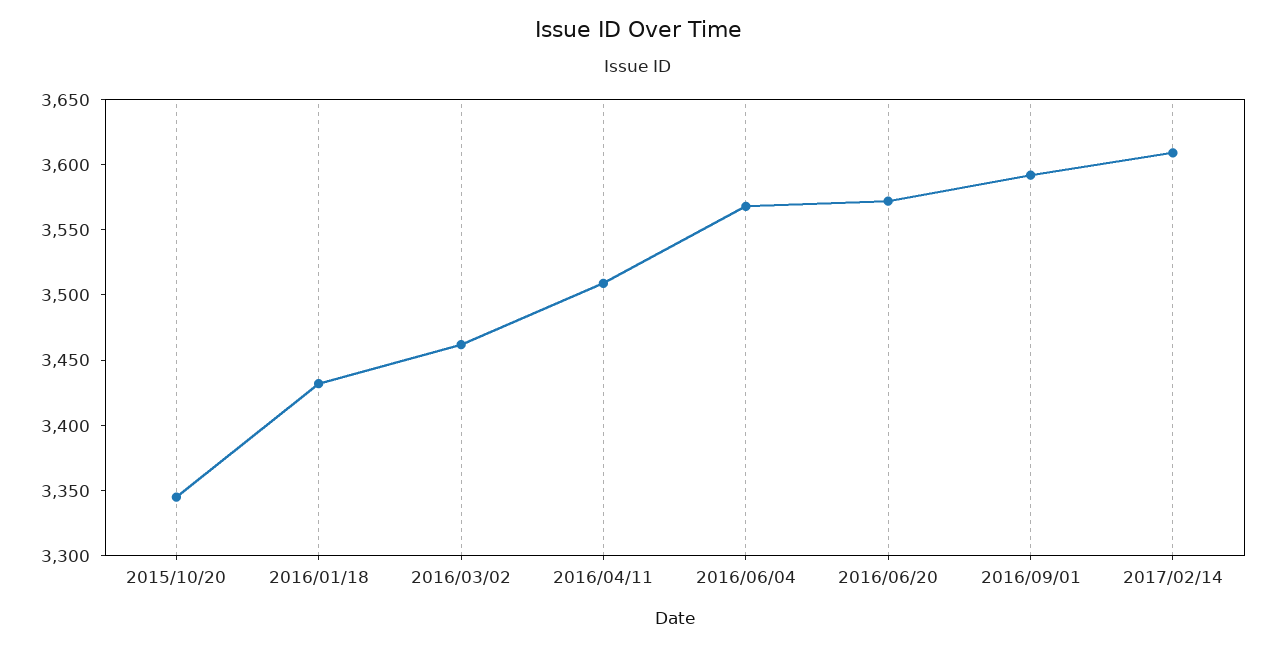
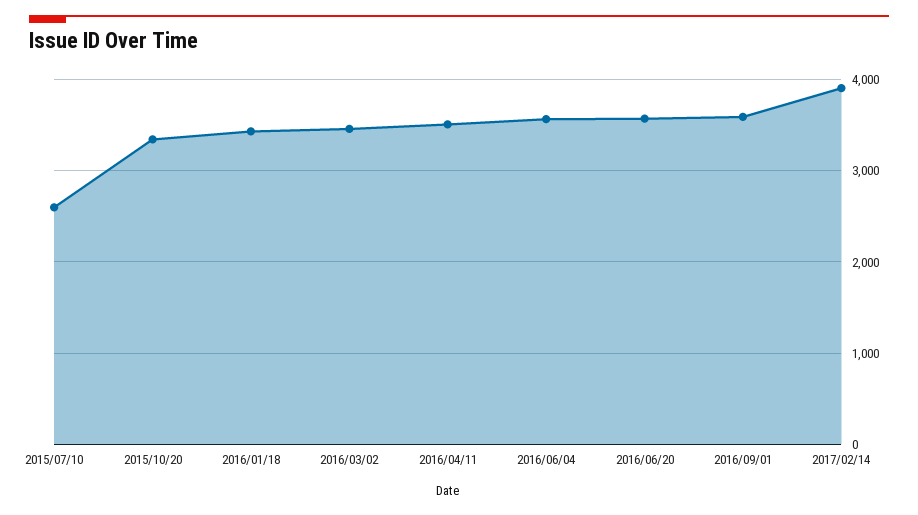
2017/02/14: 3610 -> 3900
2015/07/10: none -> 2600

